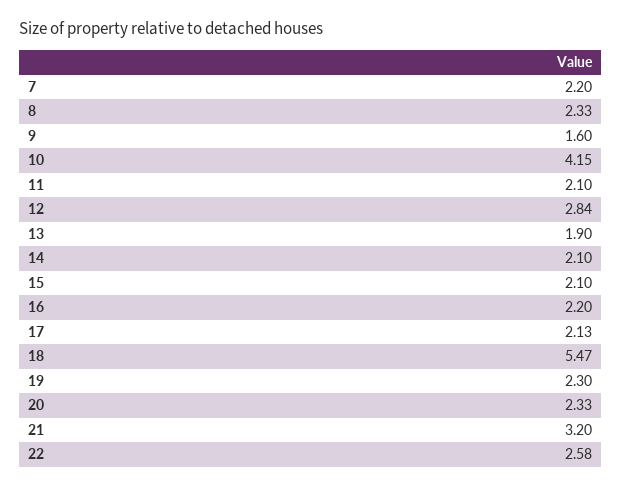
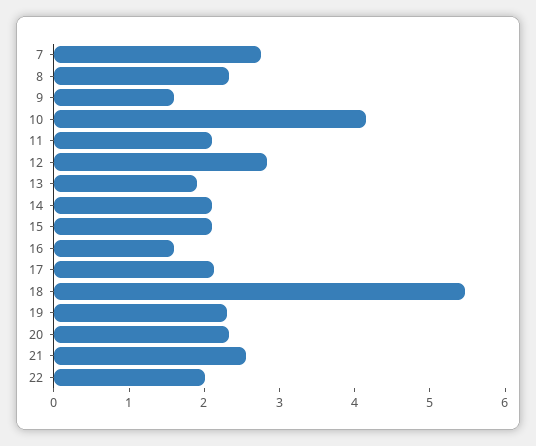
7: 2.2 -> 2.8
16: 2.2 -> 1.6
21: 3.2 -> 2.6
22: 2.58 -> 2

